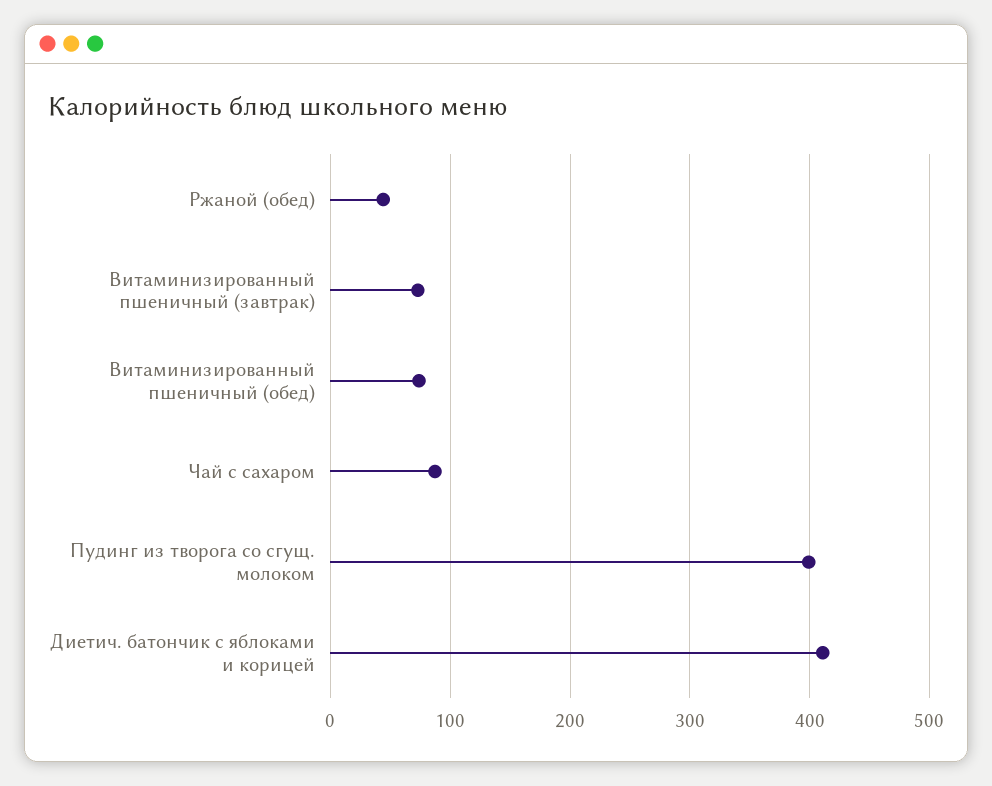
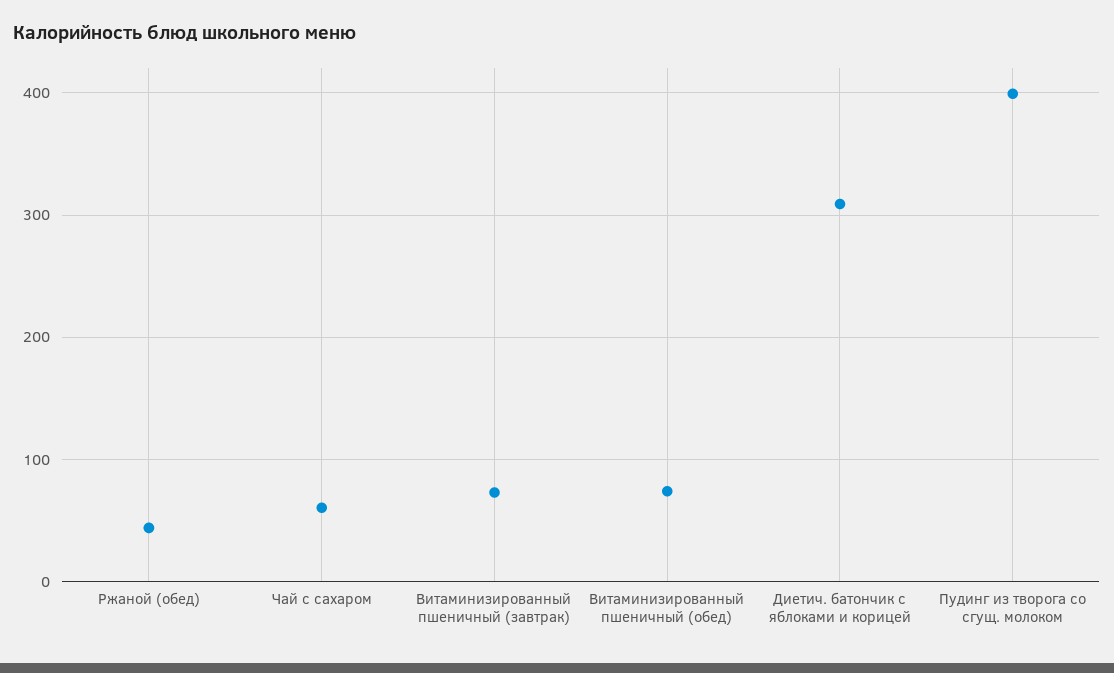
Чай с сахаром: 90 -> 60
Диетич. батончик с яблоками и корицей: 410 -> 310

